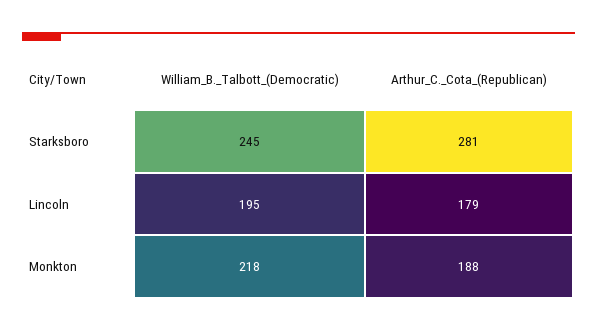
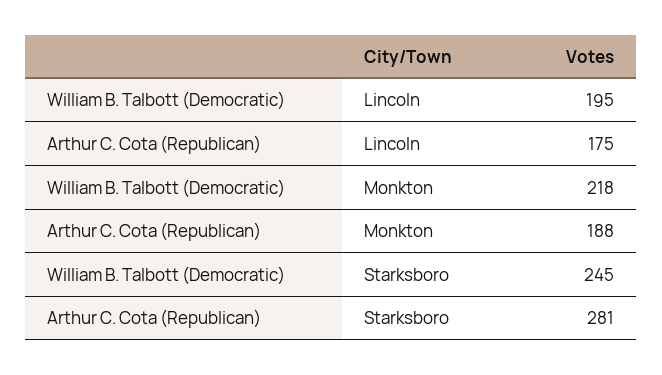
Arthur_C._Cota_(Republican), Lincoln: 179 -> 175

